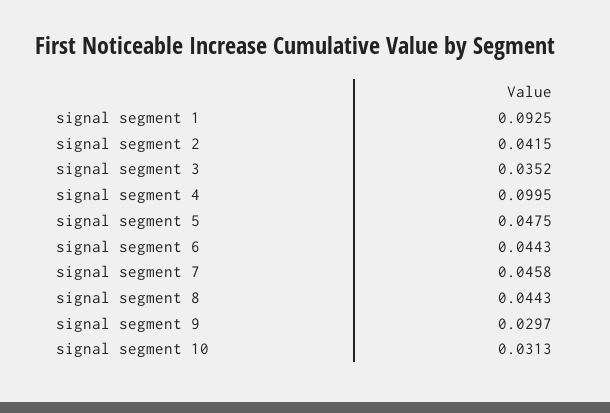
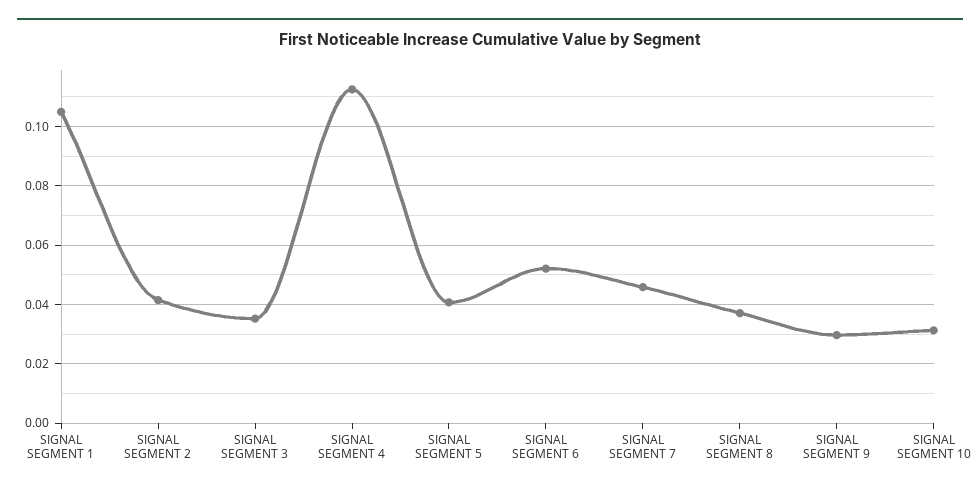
signal segment 1: 0.0925 -> 0.105
signal segment 4: 0.0995 -> 0.1125
signal segment 5: 0.0475 -> 0.04
signal segment 6: 0.0443 -> 0.0525
signal segment 8: 0.0443 -> 0.0375

